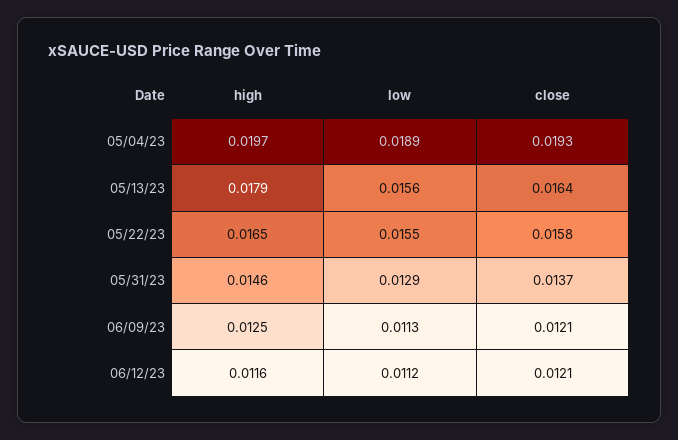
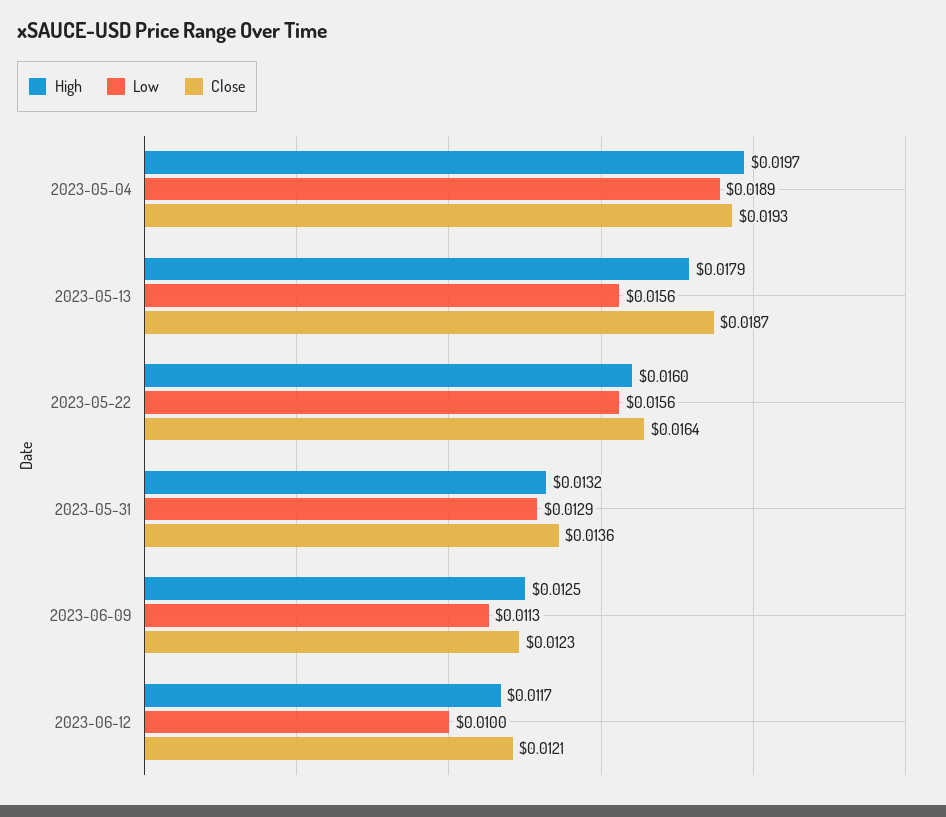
close, 05/13/23: 0.0164 -> 0.0187
high, 05/22/23: 0.0165 -> 0.016
low, 05/22/23: 0.0155 -> 0.0156
close, 05/22/23: 0.0158 -> 0.0164
high, 05/31/23: 0.0146 -> 0.0132
close, 05/31/23: 0.0137 -> 0.0136
close, 06/09/23: 0.0121 -> 0.0123
high, 06/12/23: 0.0116 -> 0.0117
low, 06/12/23: 0.0112 -> 0.01

